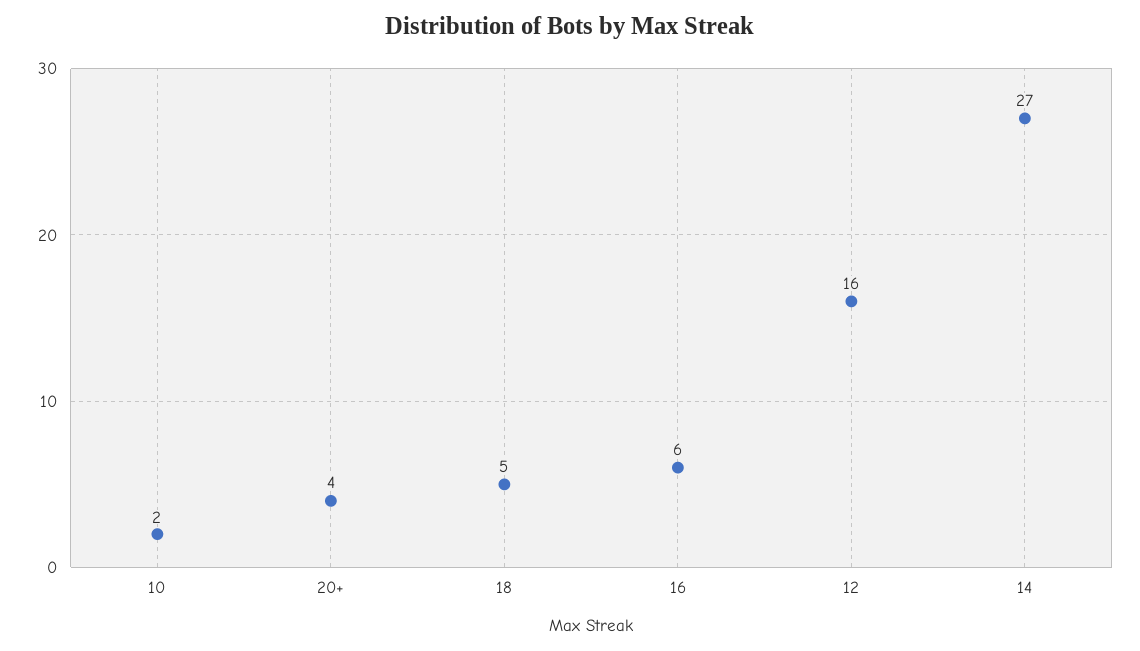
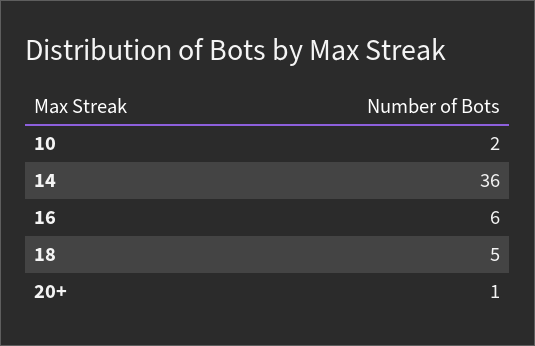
20+: 4 -> 1
12: 16 -> none
14: 27 -> 36

